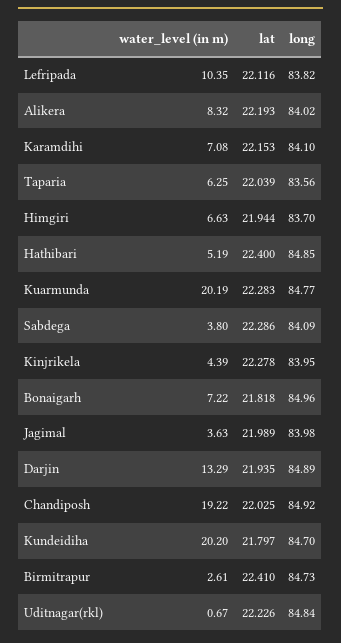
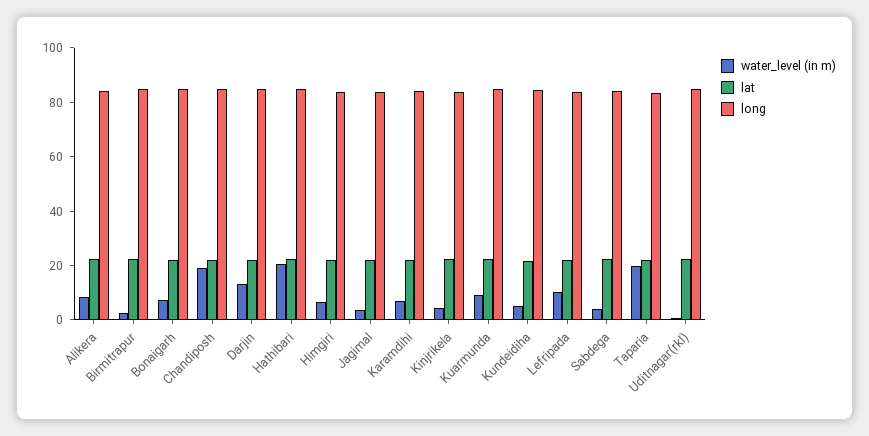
water_level (in m), Taparia: 6.25 -> 20
water_level (in m), Hathibari: 5.19 -> 20
water_level (in m), Kuarmunda: 20.19 -> 10
water_level (in m), Kundeidiha: 20.2 -> 5

